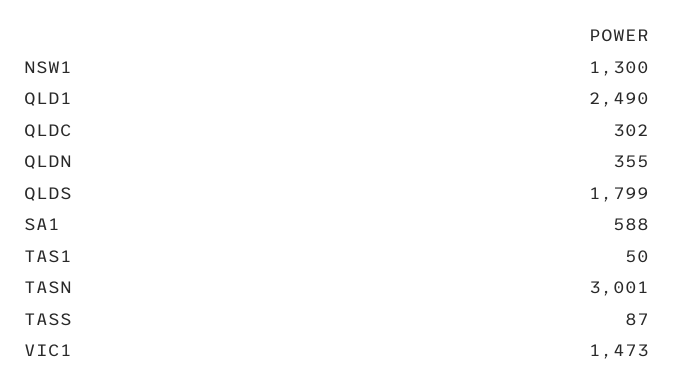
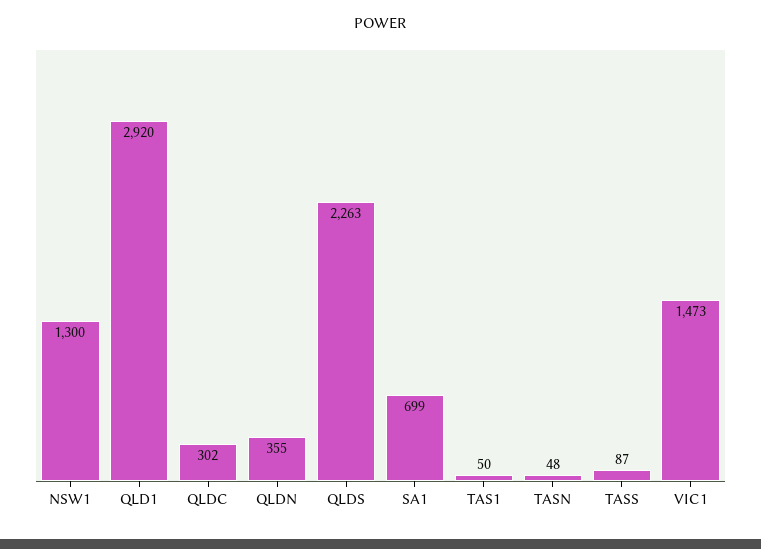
QLD1: 2490 -> 2920
QLDS: 1799 -> 2263
SA1: 588 -> 699
TASN: 3001 -> 48

